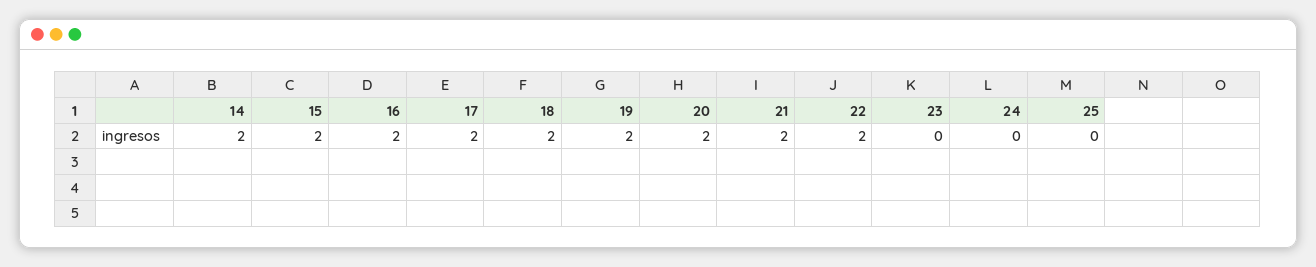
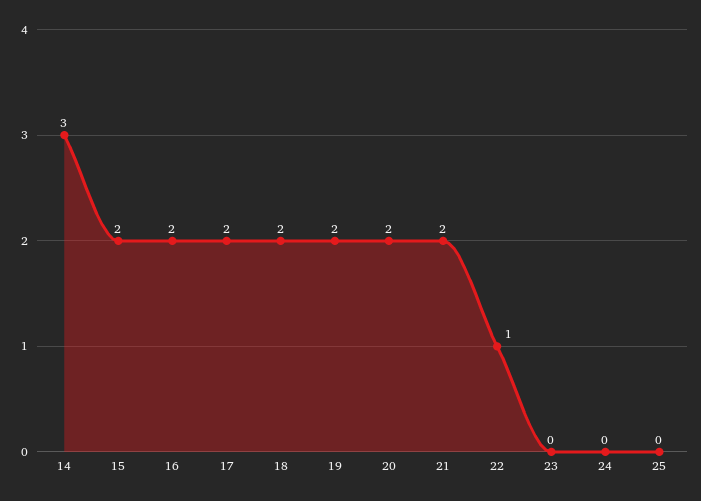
14: 2 -> 3
22: 2 -> 1

